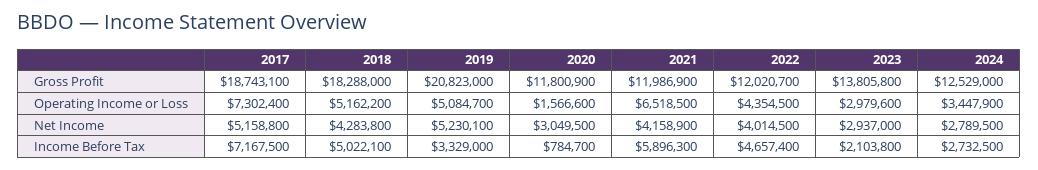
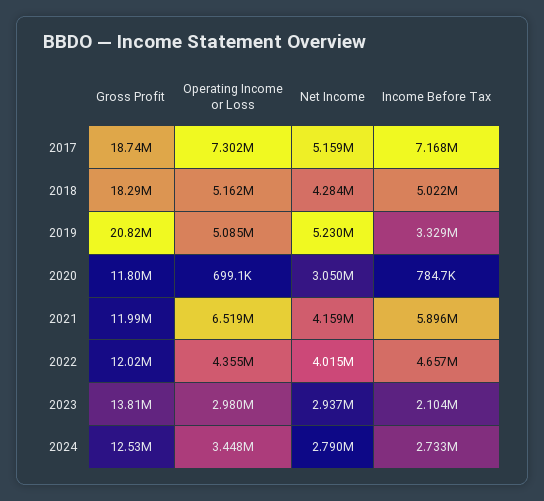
2020, Operating Income or Loss: 1566600 -> 699100

